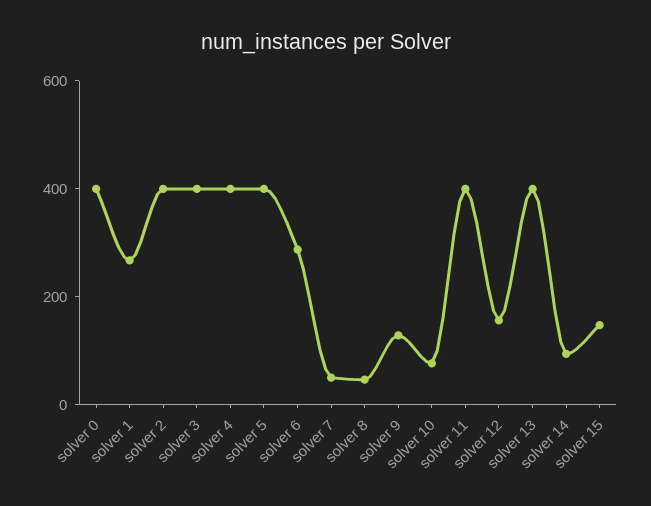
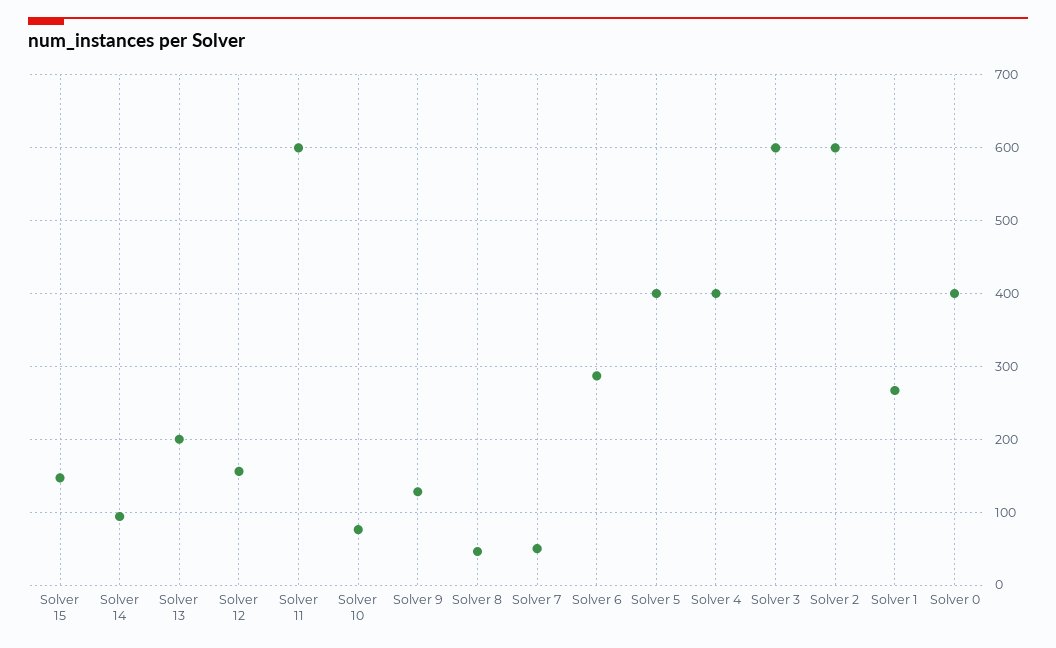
solver 2: 400 -> 600
solver 3: 400 -> 600
solver 11: 400 -> 600
solver 13: 400 -> 200

